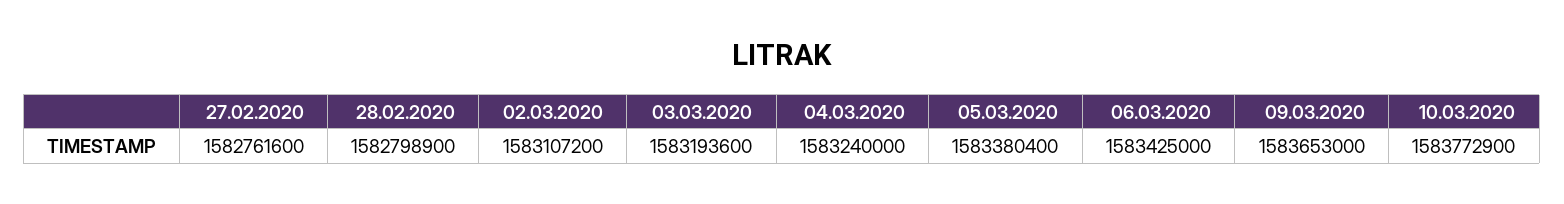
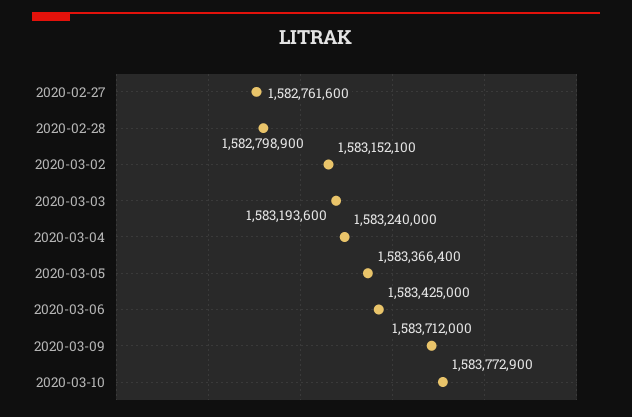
02.03.2020: 1583107200 -> 1583152100
05.03.2020: 1583380400 -> 1583366400
09.03.2020: 1583653000 -> 1583712000

